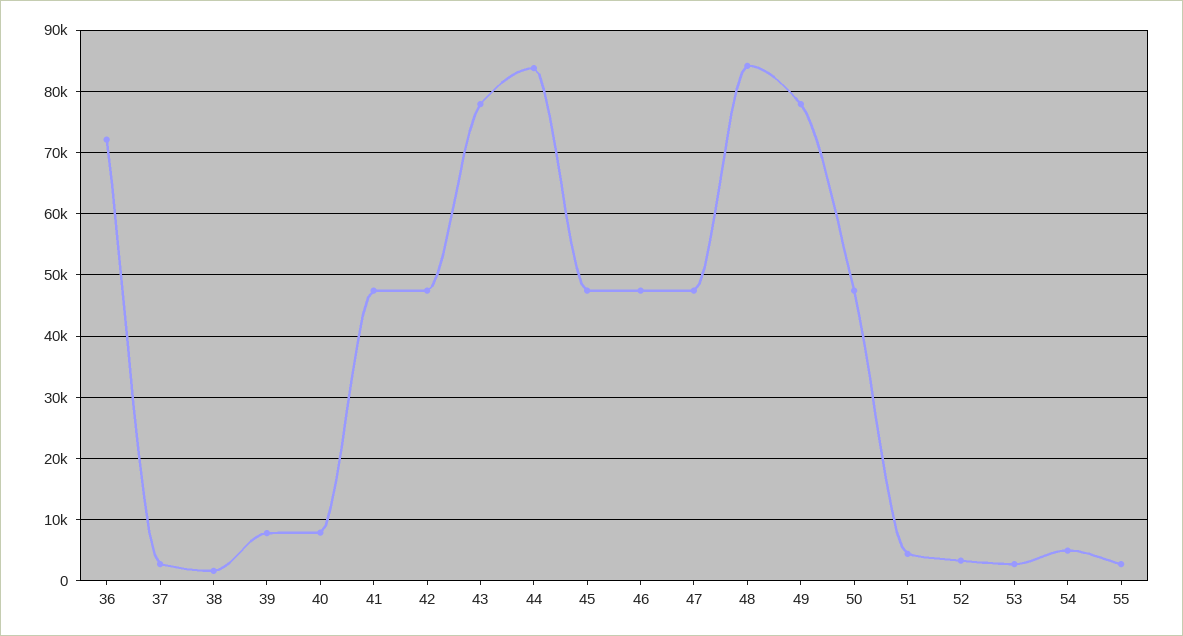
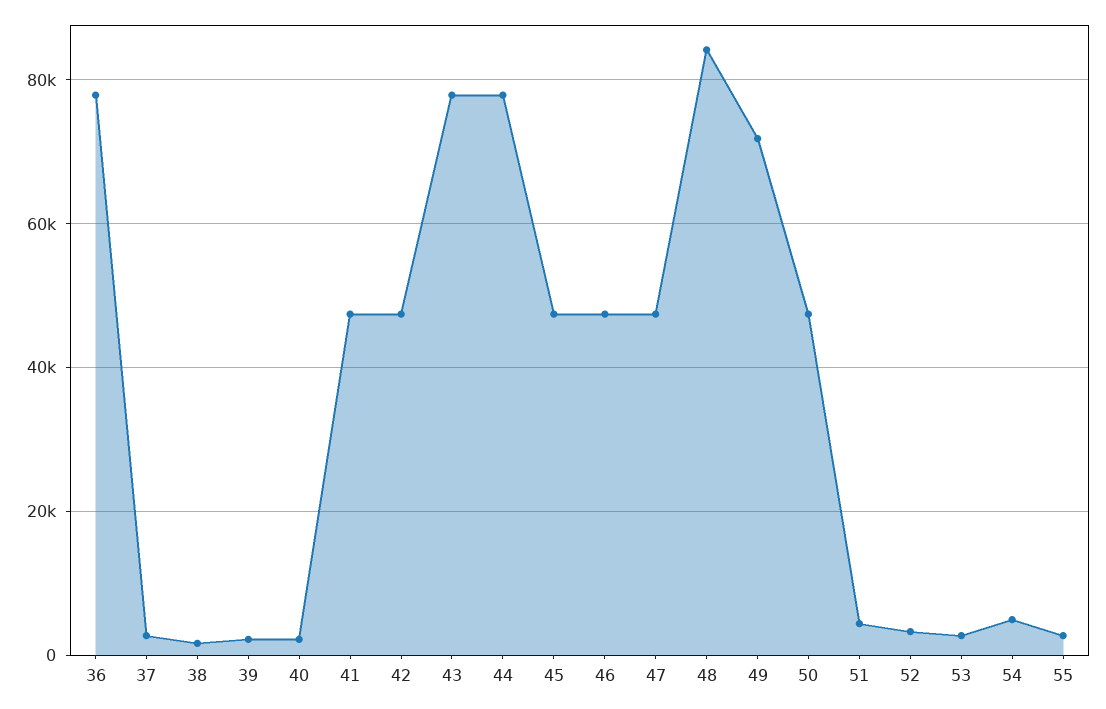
36: 72000 -> 78000
39: 8000 -> 2000
40: 8000 -> 2000
44: 84000 -> 78000
49: 78000 -> 72000

